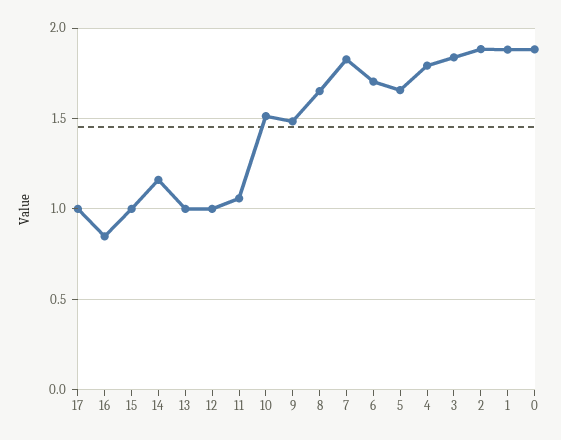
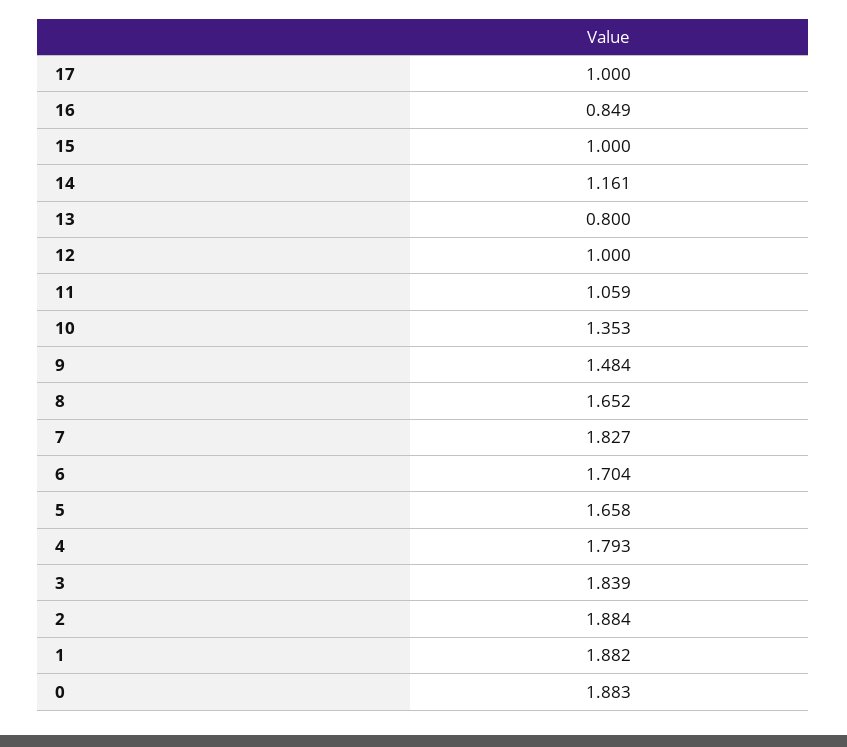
13: 1 -> 0.8
10: 1.5 -> 1.353

